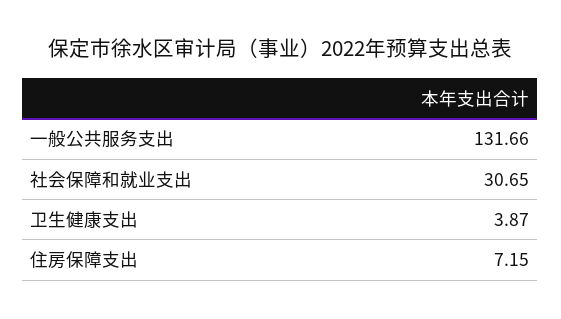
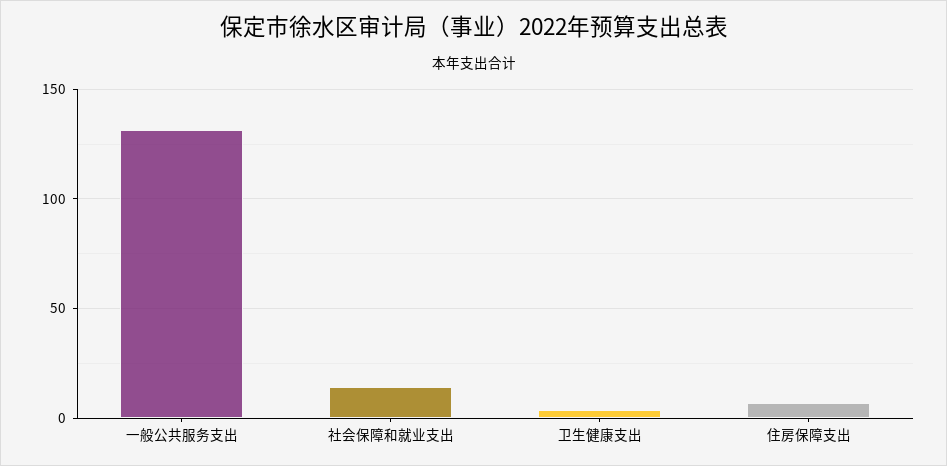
社会保障和就业支出: 30.65 -> 15

